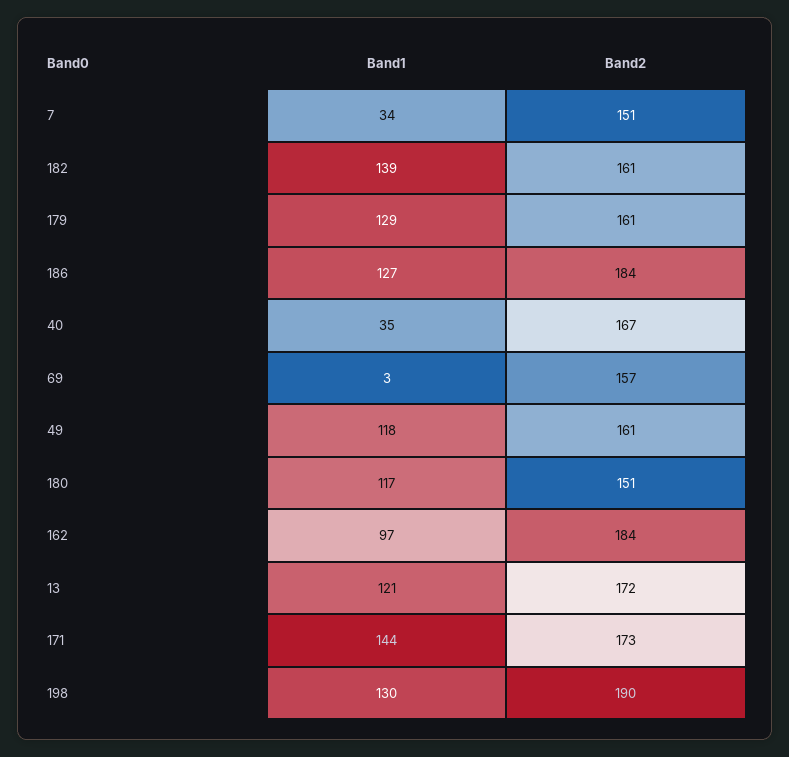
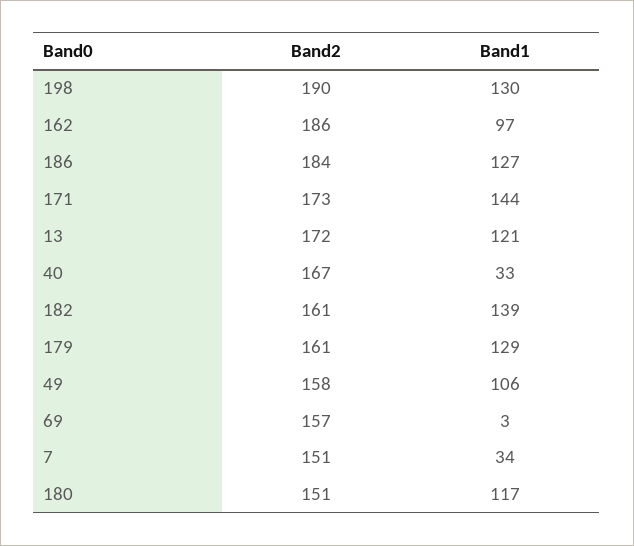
Band1, 40: 35 -> 33
Band1, 49: 118 -> 106
Band2, 49: 161 -> 158
Band2, 162: 184 -> 186

